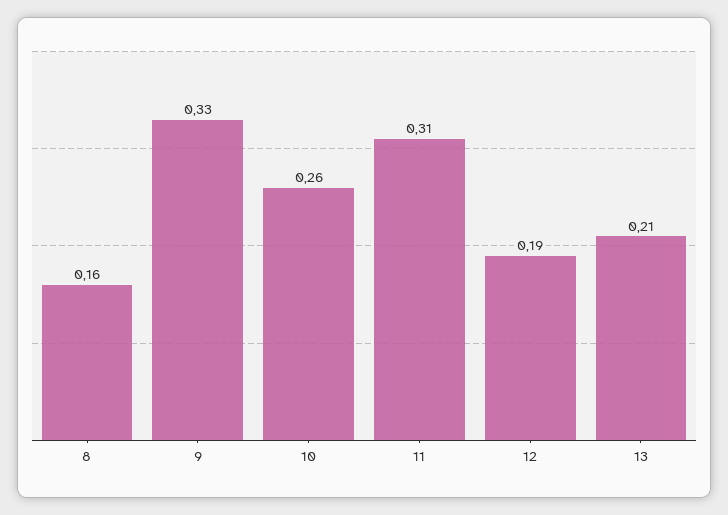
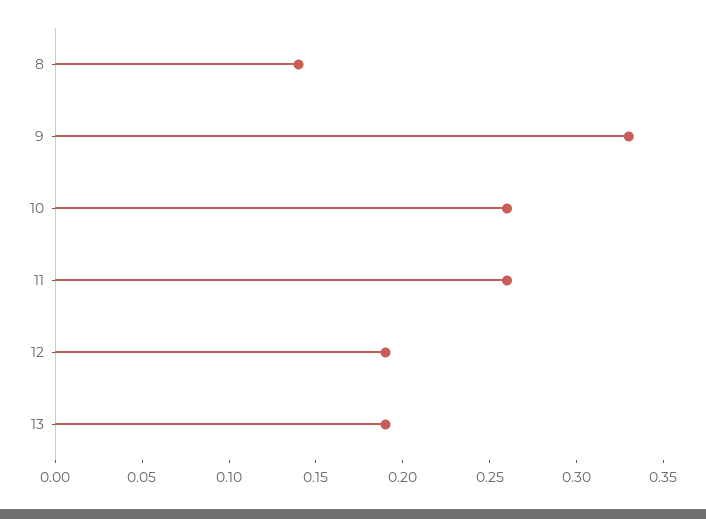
8: 0.16 -> 0.14
11: 0.31 -> 0.26
13: 0.21 -> 0.19

